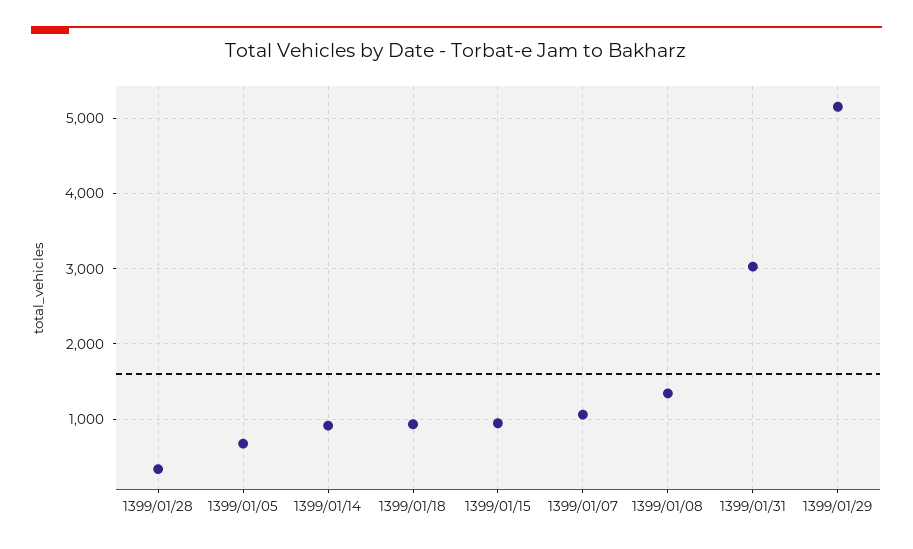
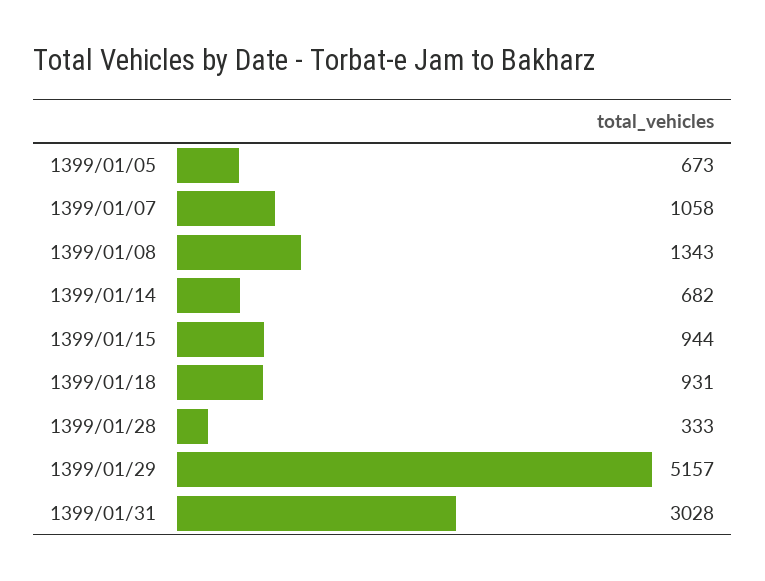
1399/01/14: 900 -> 682

